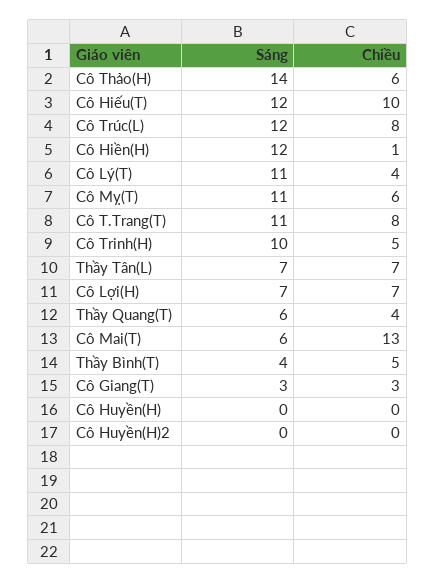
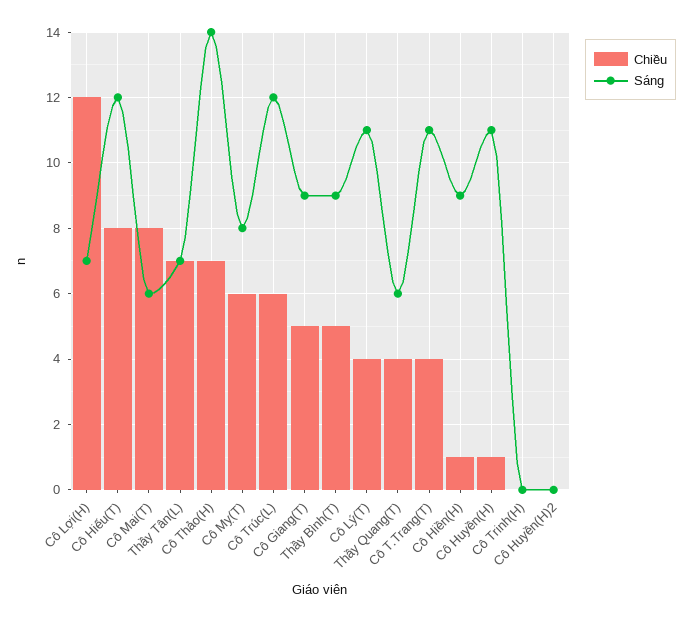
Chiều, Cô Thảo(H): 6 -> 7
Chiều, Cô Hiếu(T): 10 -> 8
Chiều, Cô Trúc(L): 8 -> 6
Sáng, Cô Hiền(H): 12 -> 9
Sáng, Cô Mỵ(T): 11 -> 8
Chiều, Cô T.Trang(T): 8 -> 4
Sáng, Cô Trinh(H): 10 -> 0
Chiều, Cô Trinh(H): 5 -> 0
Chiều, Cô Lợi(H): 7 -> 12
Chiều, Cô Mai(T): 13 -> 8
Sáng, Thầy Bình(T): 4 -> 9
Sáng, Cô Giang(T): 3 -> 9
Chiều, Cô Giang(T): 3 -> 5
Sáng, Cô Huyền(H): 0 -> 11
Chiều, Cô Huyền(H): 0 -> 1

